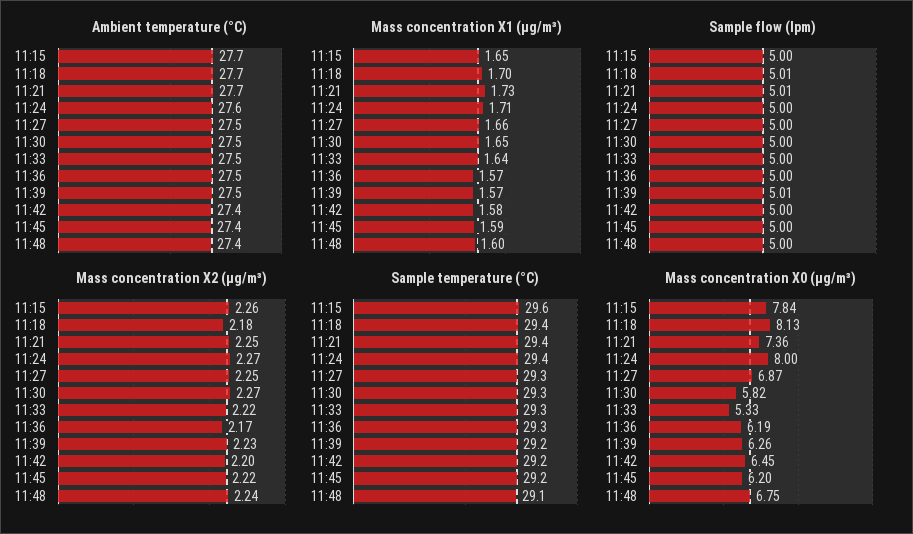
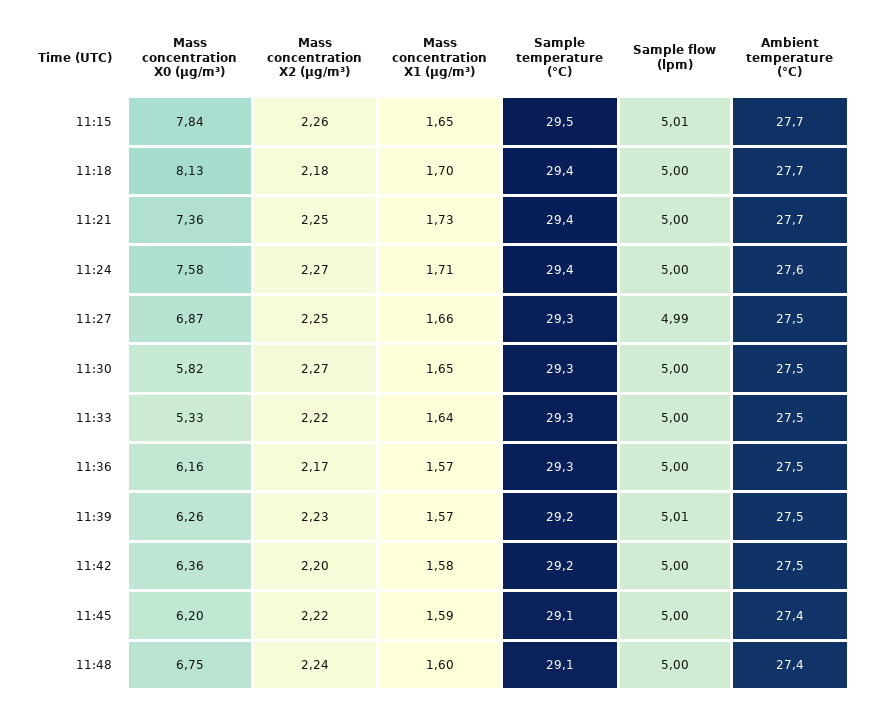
Ambient temperature (°C), 11:42: 27.4 -> 27.5
Sample flow (lpm), 11:15: 5 -> 5.01
Sample flow (lpm), 11:18: 5.01 -> 5
Sample flow (lpm), 11:21: 5.01 -> 5
Sample flow (lpm), 11:27: 5 -> 4.99
Sample temperature (°C), 11:15: 29.6 -> 29.5
Sample temperature (°C), 11:45: 29.2 -> 29.1
Mass concentration X0 (μg/m³), 11:24: 8 -> 7.58
Mass concentration X0 (μg/m³), 11:36: 6.19 -> 6.16
Mass concentration X0 (μg/m³), 11:42: 6.45 -> 6.36

